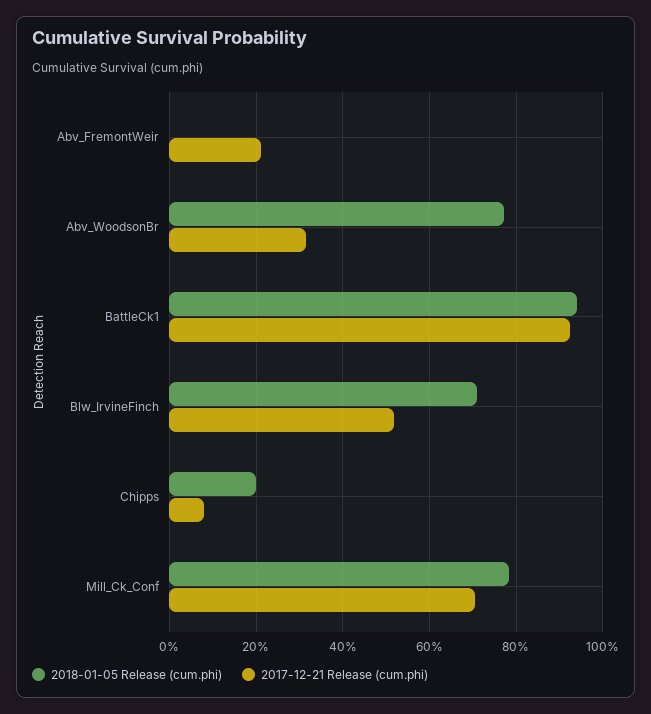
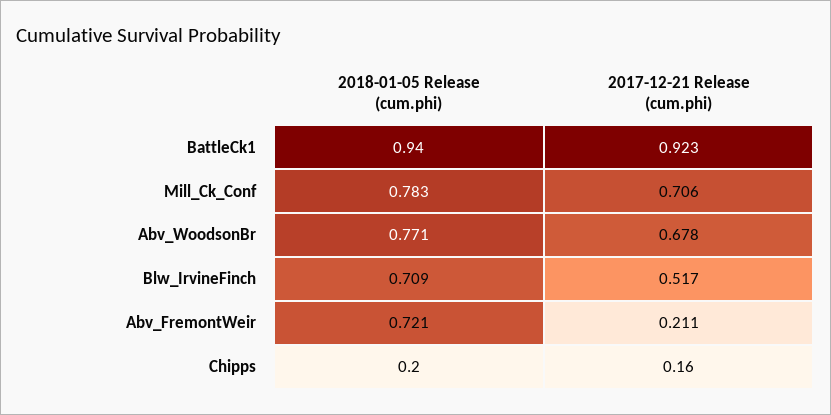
2018-01-05 Release (cum.phi), Abv_FremontWeir: 0 -> 0.721
2017-12-21 Release (cum.phi), Abv_WoodsonBr: 0.32 -> 0.678
2017-12-21 Release (cum.phi), Chipps: 0.08 -> 0.16

